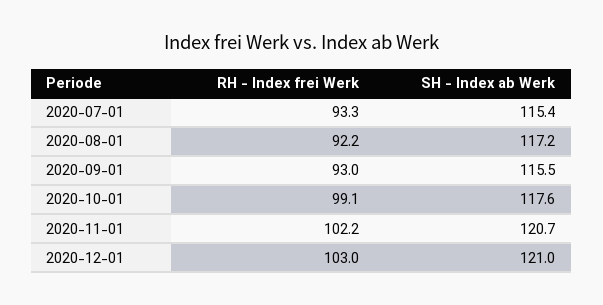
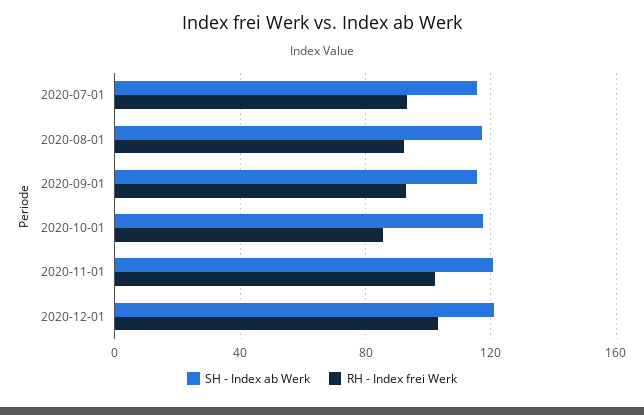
RH - Index frei Werk, 2020-10-01: 99.1 -> 85

